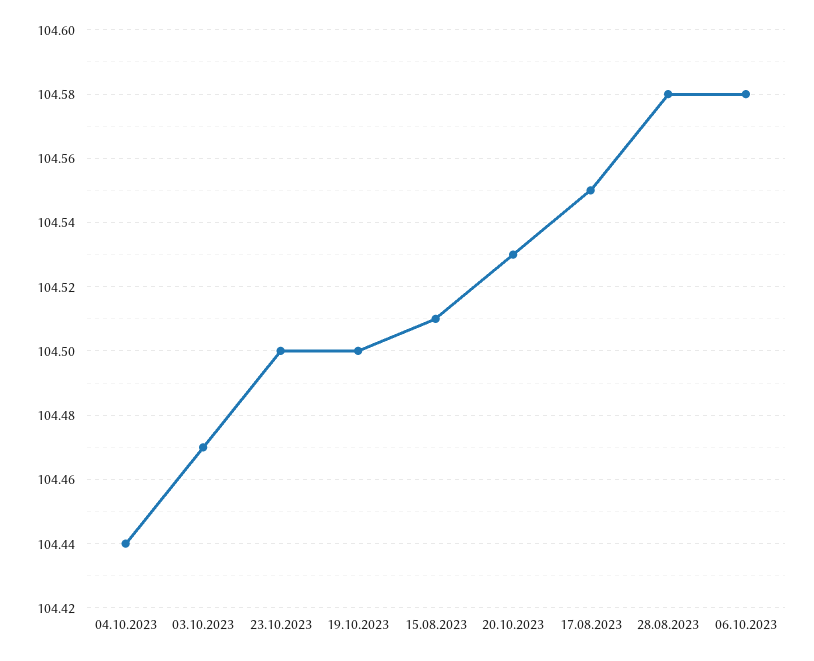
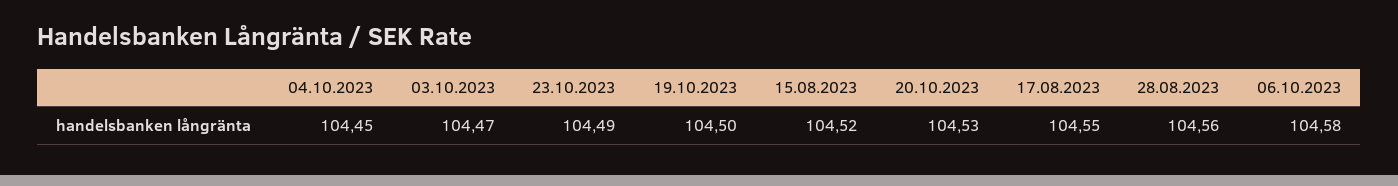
04.10.2023: 104.44 -> 104.45
23.10.2023: 104.5 -> 104.49
15.08.2023: 104.51 -> 104.52
28.08.2023: 104.58 -> 104.56

